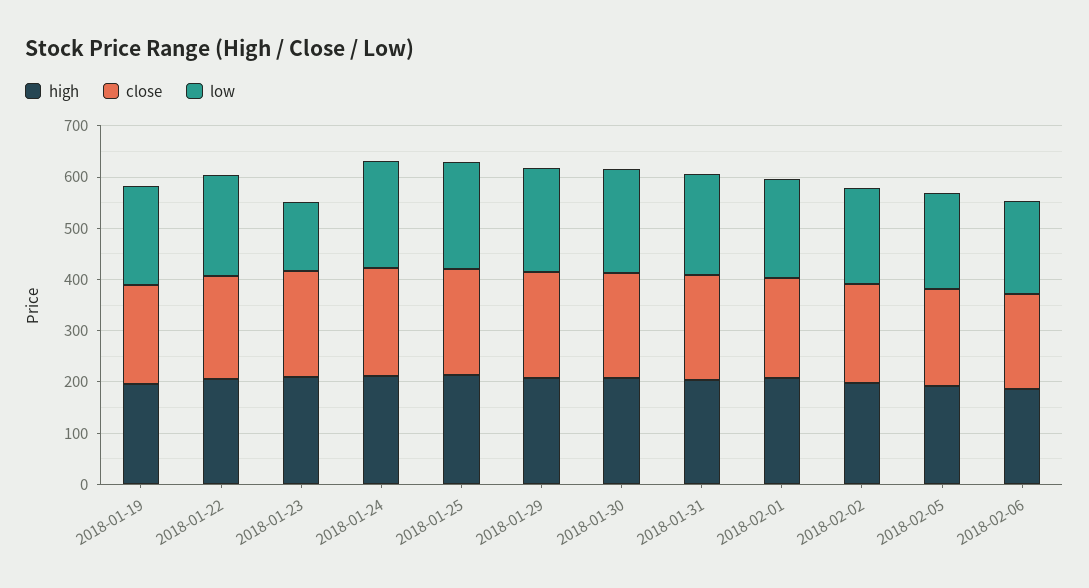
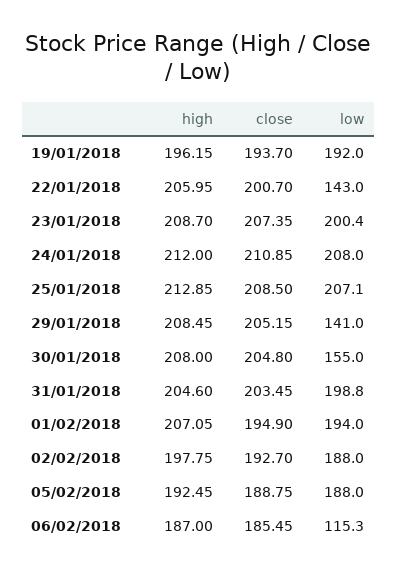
low, 2018-01-22: 200 -> 143
low, 2018-01-23: 140 -> 200.4
low, 2018-01-29: 200 -> 141
low, 2018-01-30: 200 -> 155
low, 2018-02-06: 180 -> 115.3

